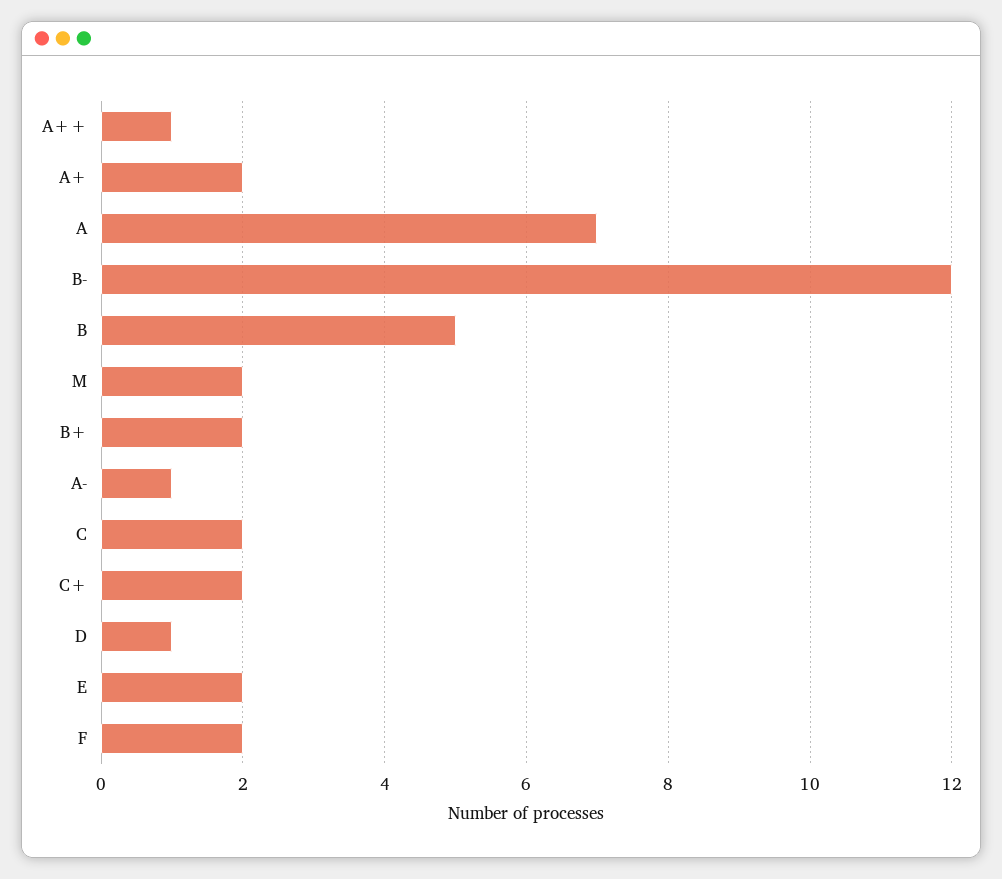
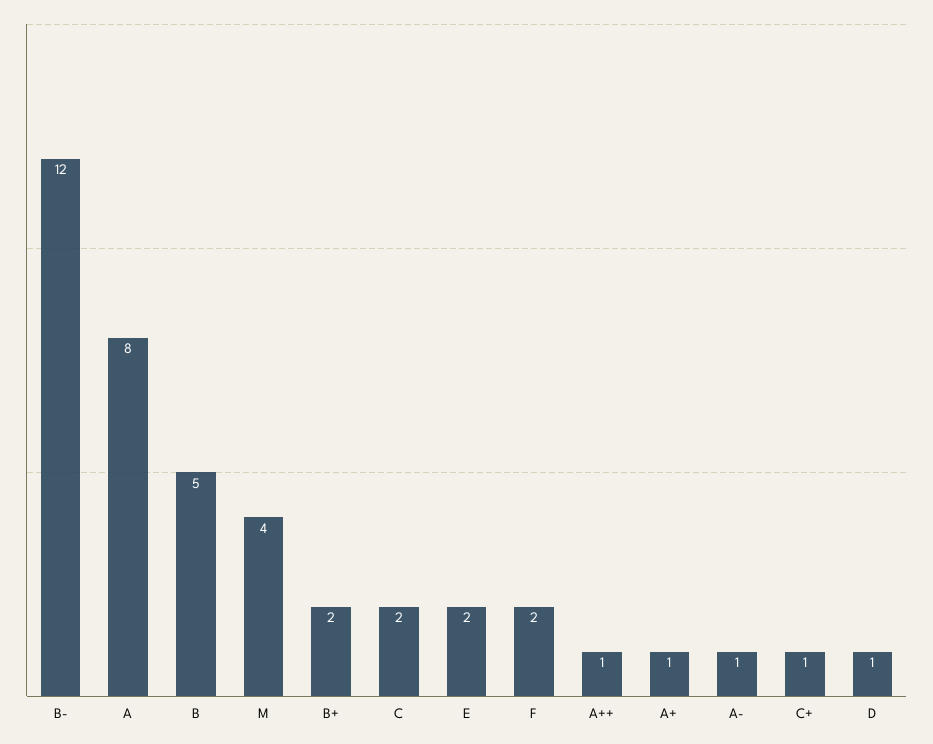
A+: 2 -> 1
A: 7 -> 8
M: 2 -> 4
C+: 2 -> 1

